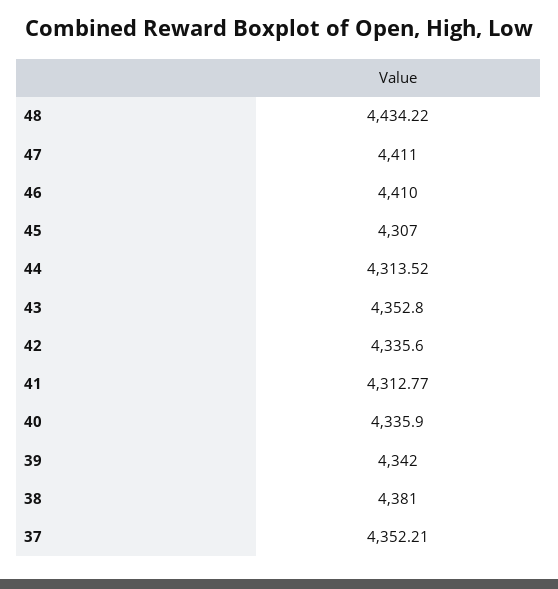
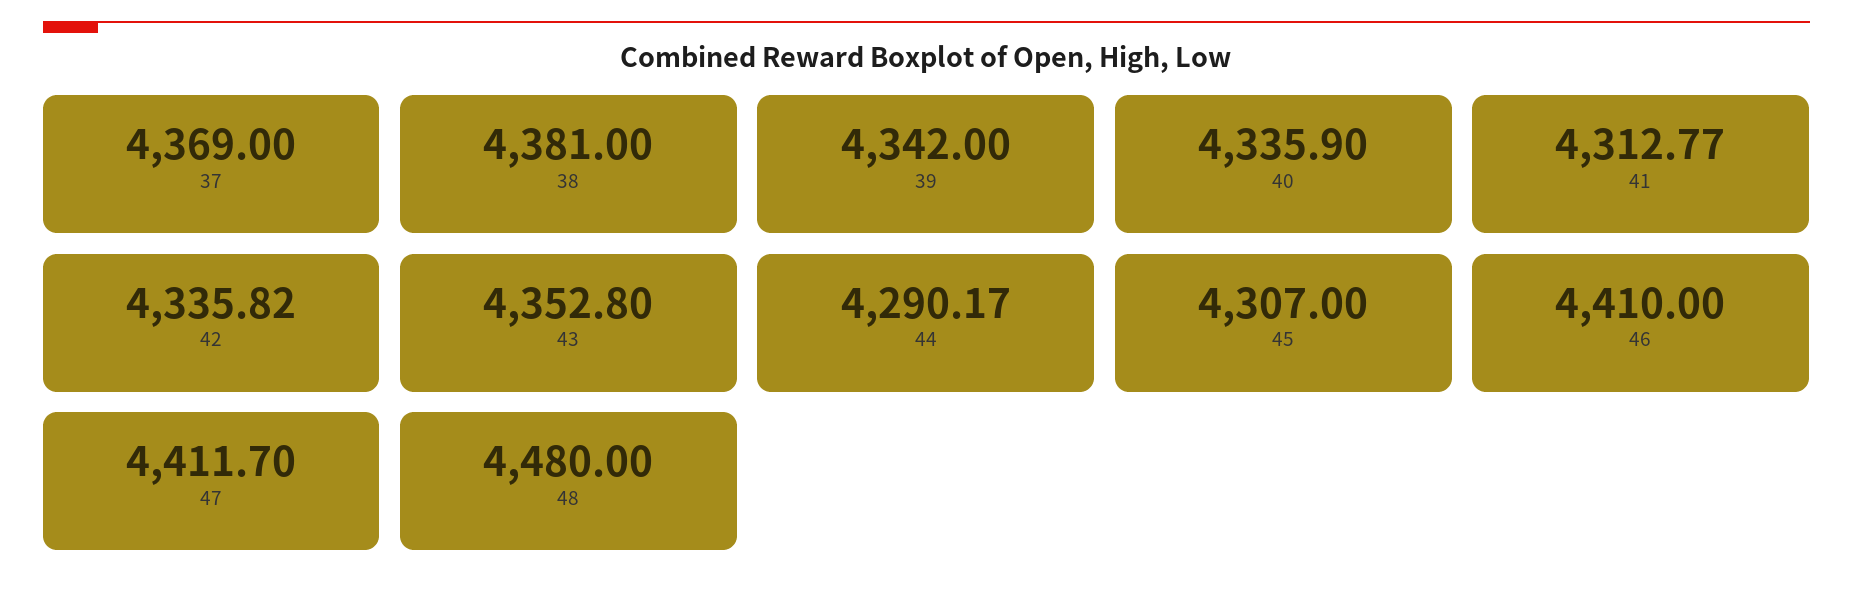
48: 4434.22 -> 4480
47: 4411 -> 4411.7
44: 4313.52 -> 4290.17
42: 4335.6 -> 4335.82
37: 4352.21 -> 4369

